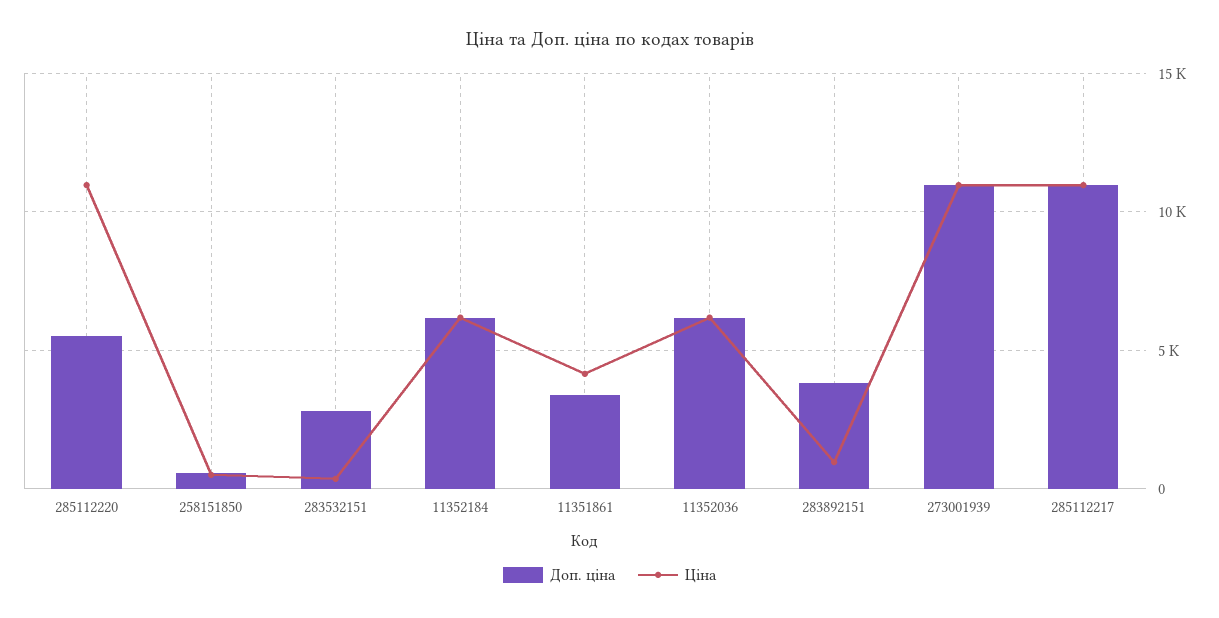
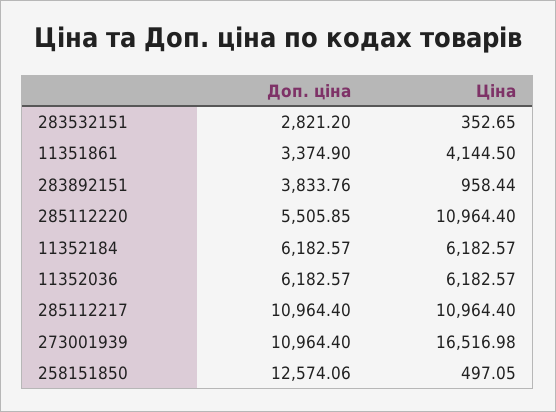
Доп. ціна, 258151850: 500 -> 12574.06
Ціна, 273001939: 11000 -> 16516.98

